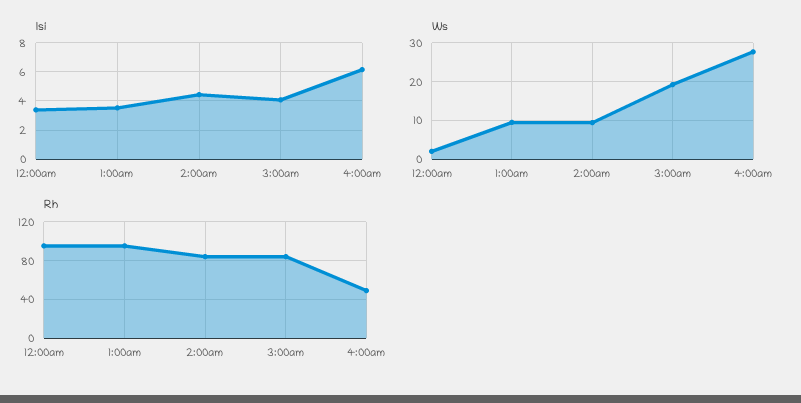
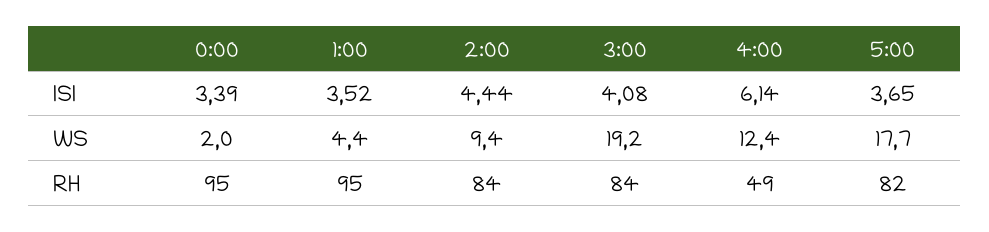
Ws, 1:00am: 10 -> 4.4
Ws, 4:00am: 28 -> 12.4
Isi, 5:00: none -> 3.65
Ws, 5:00: none -> 17.7
Rh, 5:00: none -> 82

